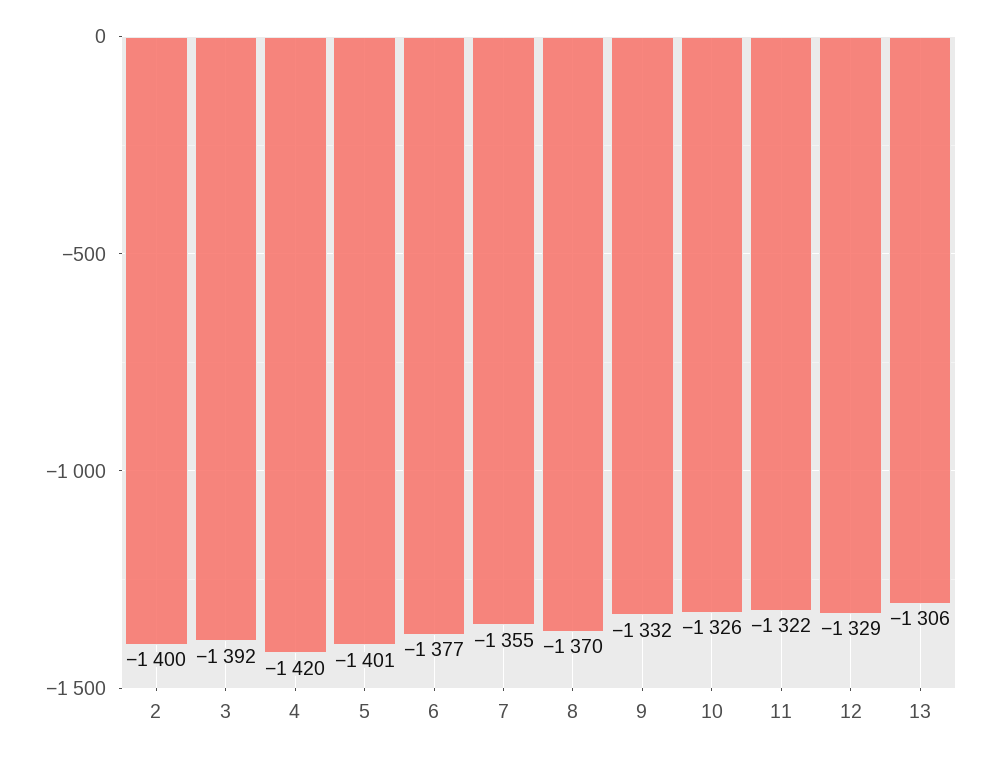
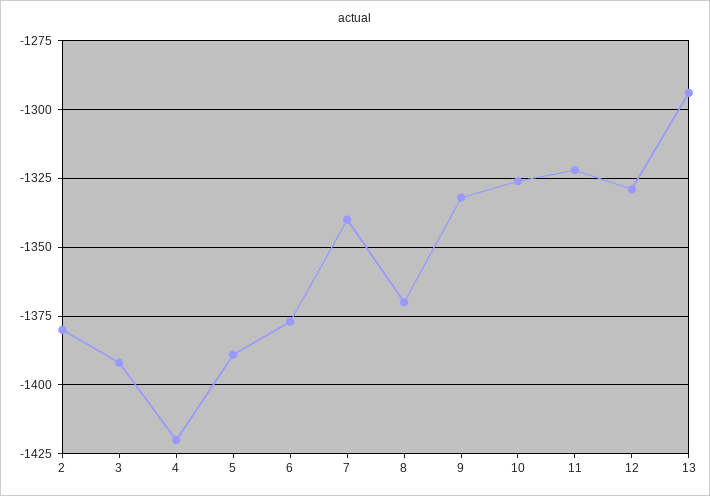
2: -1400 -> -1380
5: -1401 -> -1390
7: -1355 -> -1340
13: -1306 -> -1295

